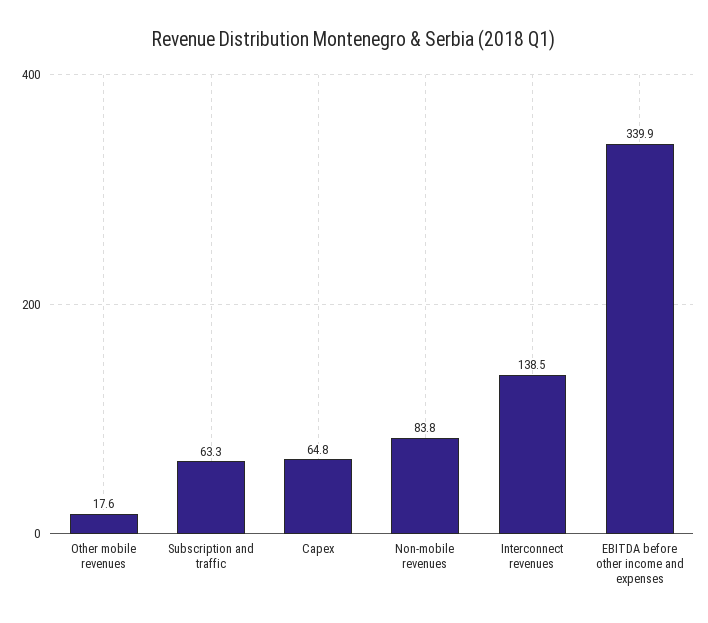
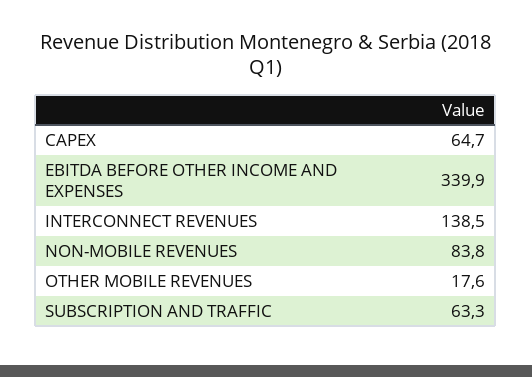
Capex: 64.8 -> 64.7

